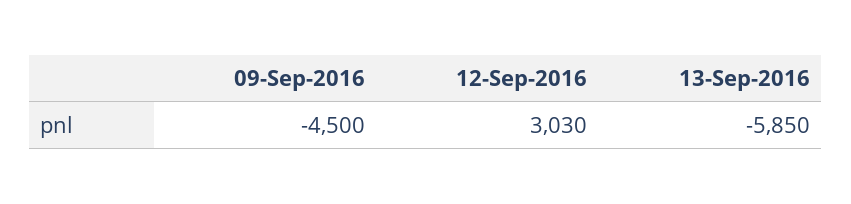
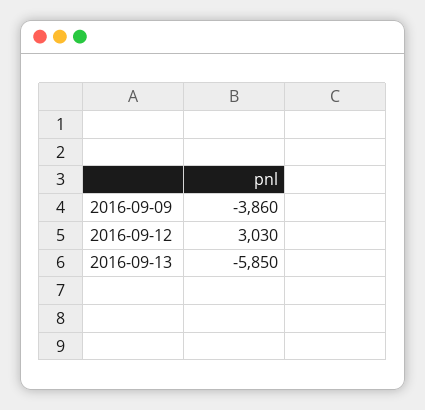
09-Sep-2016: -4500 -> -3860

